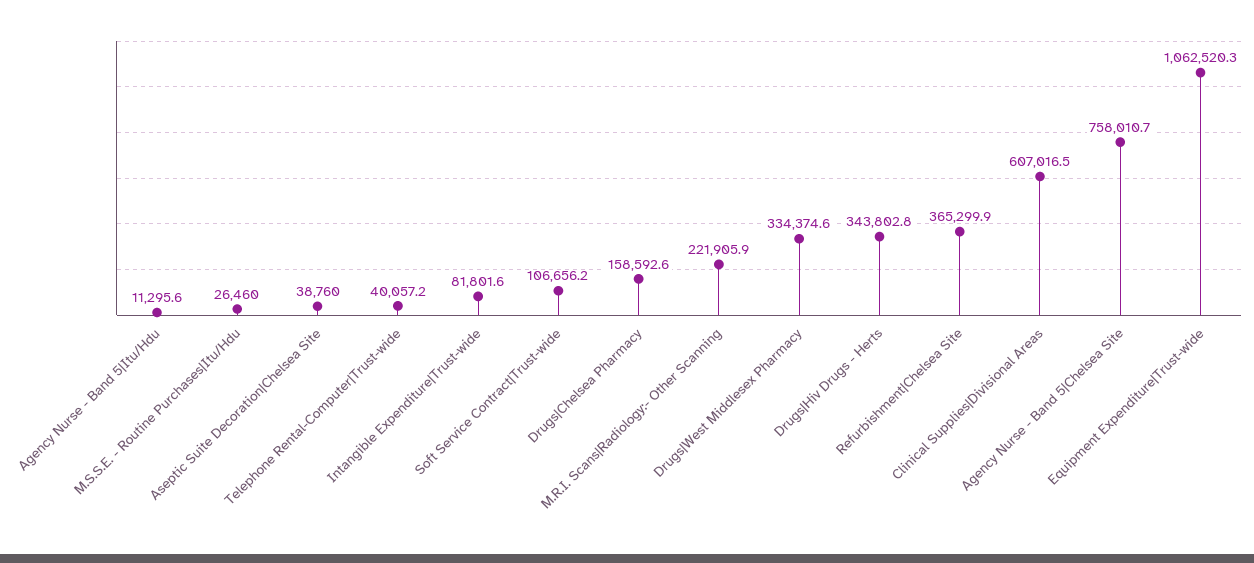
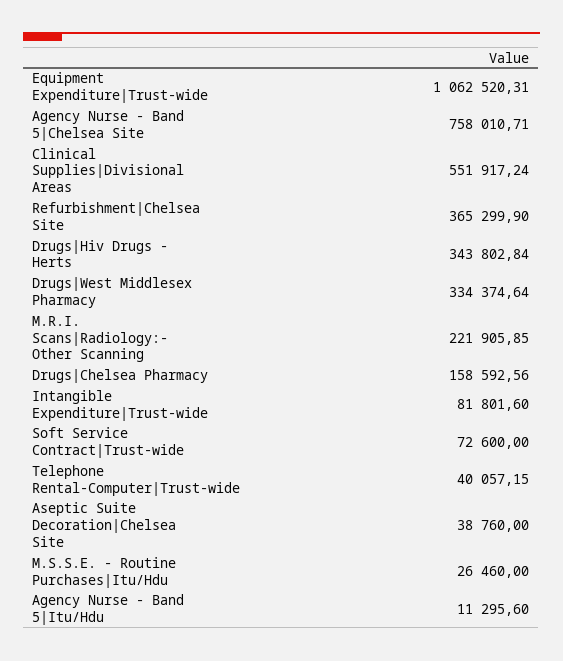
Soft Service Contract|Trust-wide: 106656.2 -> 72600
Clinical Supplies|Divisional Areas: 607016.5 -> 551917.24

